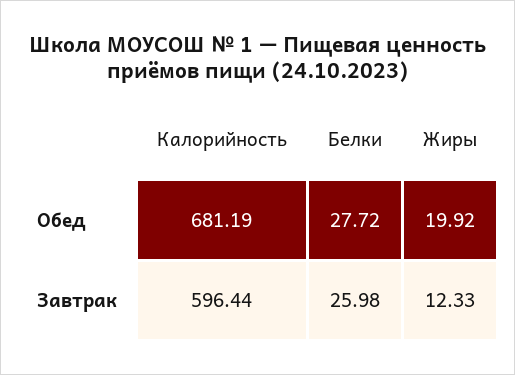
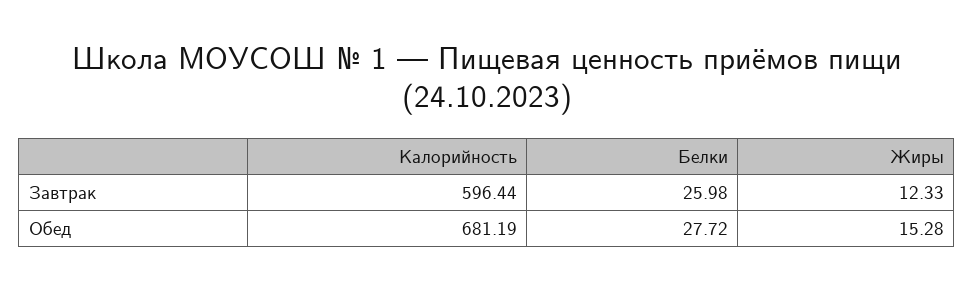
Жиры, Обед: 19.92 -> 15.28

